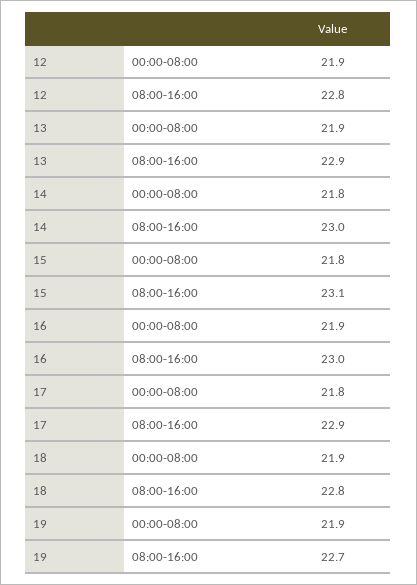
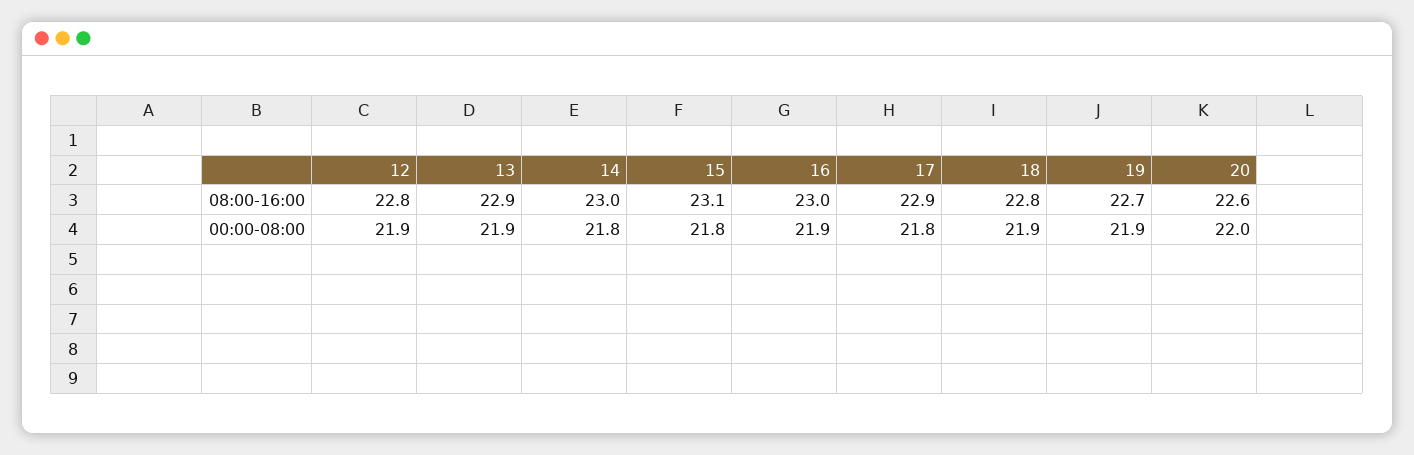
20, 08:00-16:00: none -> 22.6
20, 00:00-08:00: none -> 22

